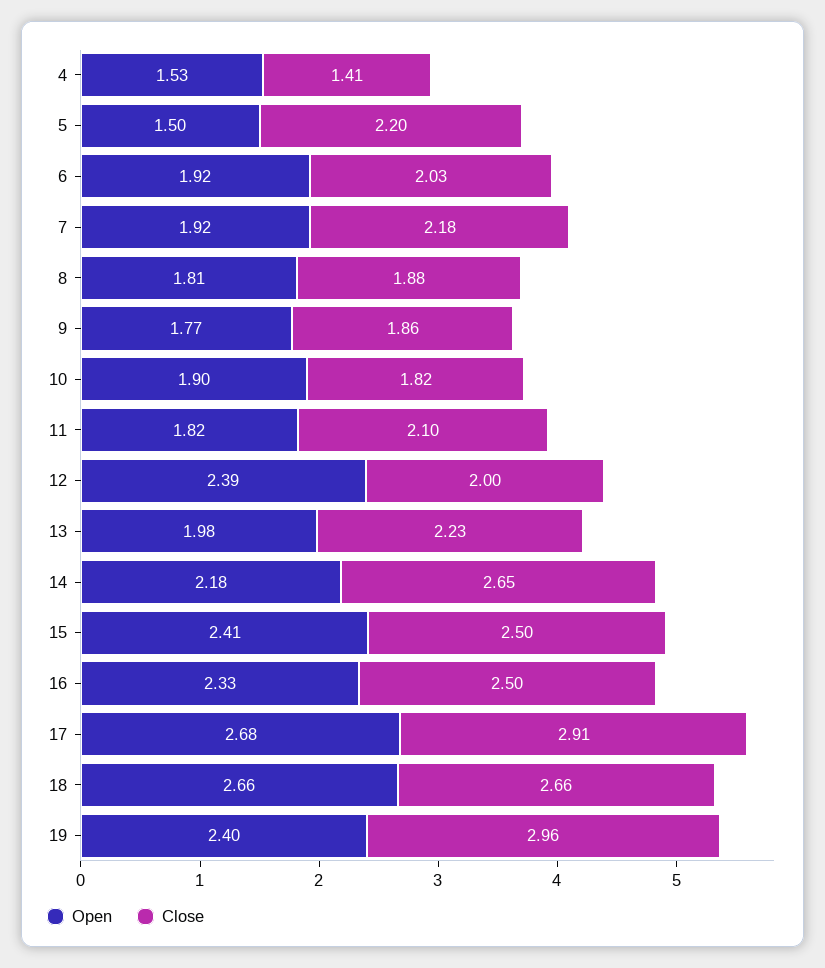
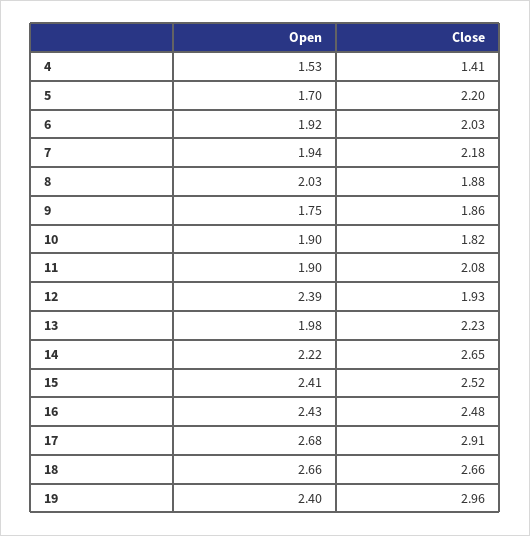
Open, 5: 1.5 -> 1.7
Open, 7: 1.92 -> 1.94
Open, 8: 1.81 -> 2.03
Open, 9: 1.77 -> 1.75
Open, 11: 1.82 -> 1.9
Close, 11: 2.1 -> 2.08
Close, 12: 2 -> 1.93
Open, 14: 2.18 -> 2.22
Close, 15: 2.5 -> 2.52
Open, 16: 2.33 -> 2.43
Close, 16: 2.5 -> 2.48

